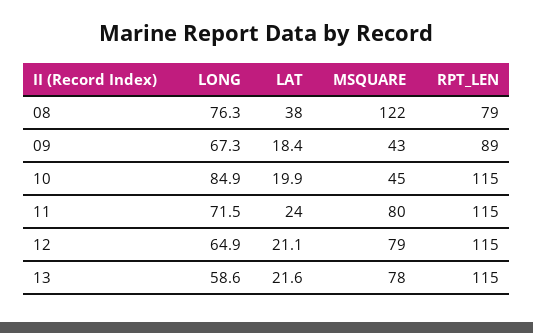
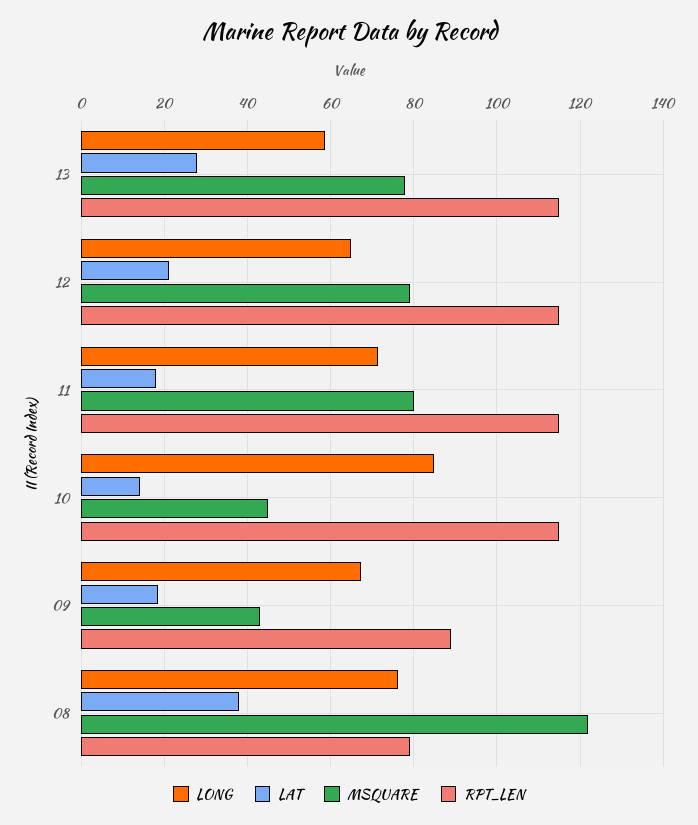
LAT, 10: 19.9 -> 14
LAT, 11: 24 -> 18
LAT, 13: 21.6 -> 28

